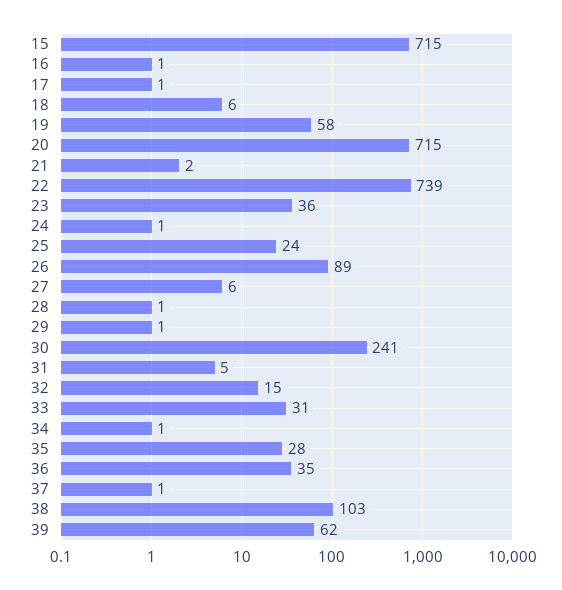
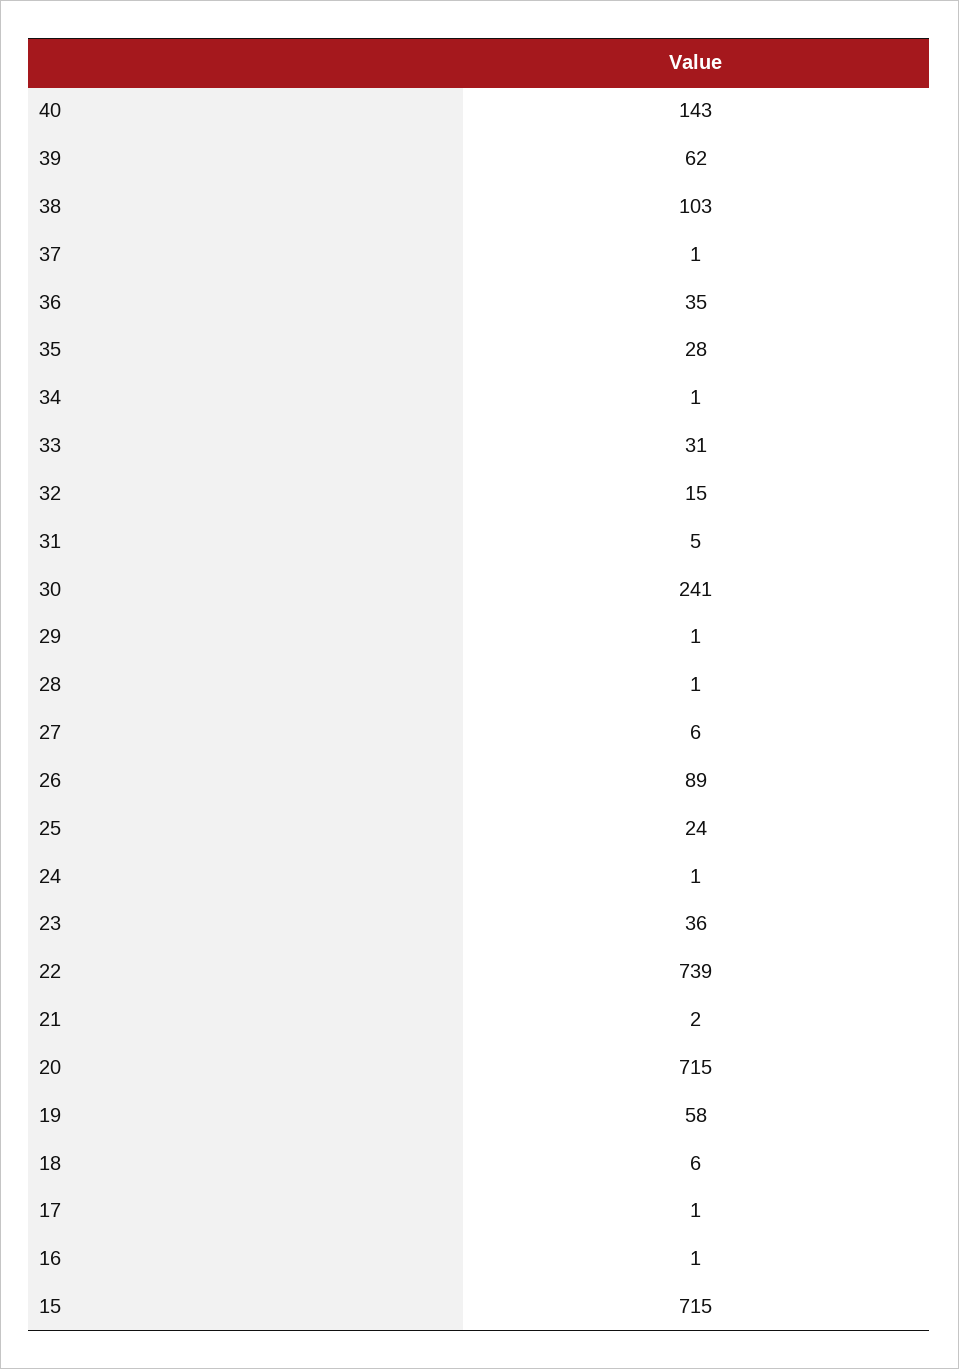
40: none -> 143

